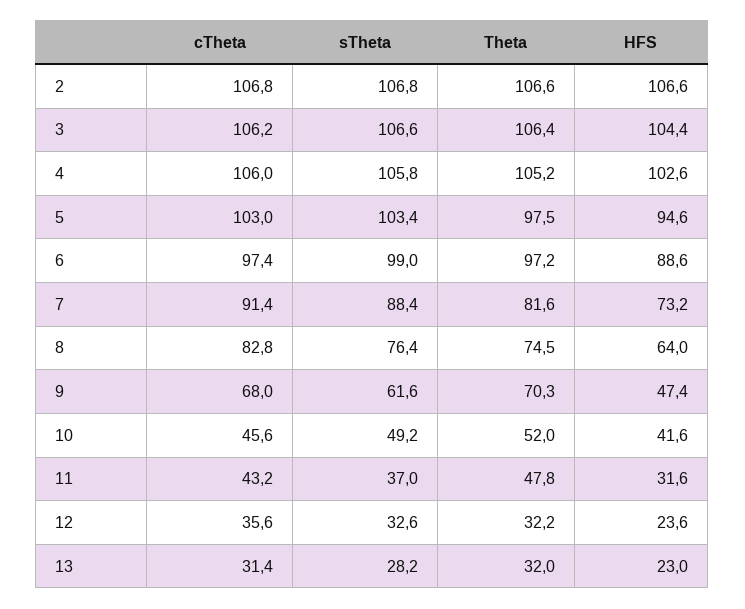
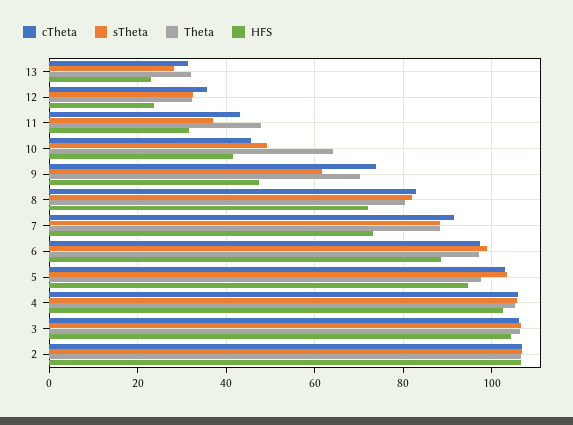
Theta, 7: 81.6 -> 88
sTheta, 8: 76.4 -> 82
Theta, 8: 74.5 -> 80
HFS, 8: 64 -> 72
cTheta, 9: 68 -> 74
Theta, 10: 52 -> 64

